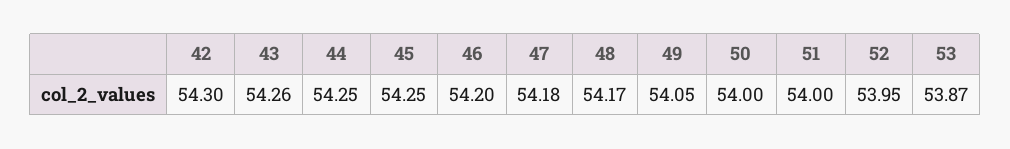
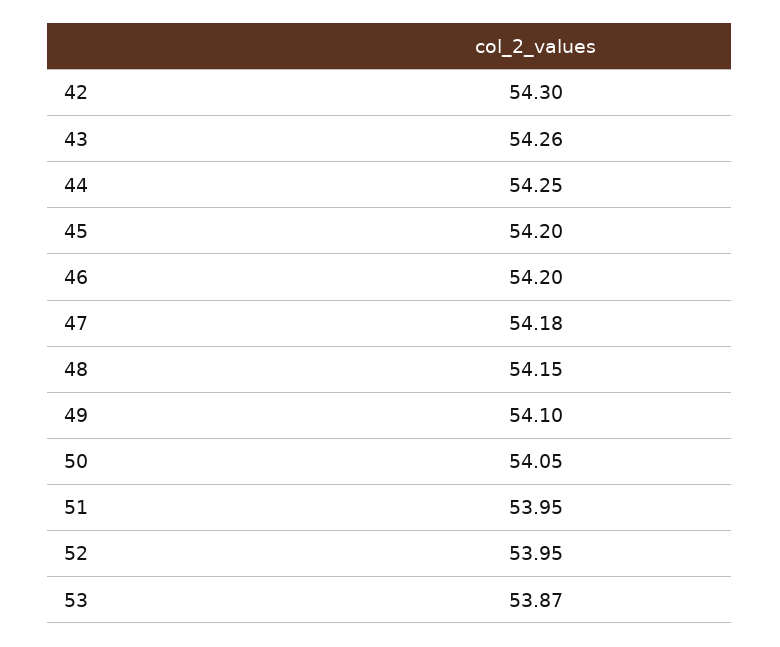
45: 54.25 -> 54.2
48: 54.17 -> 54.15
49: 54.05 -> 54.1
50: 54 -> 54.05
51: 54 -> 53.95

